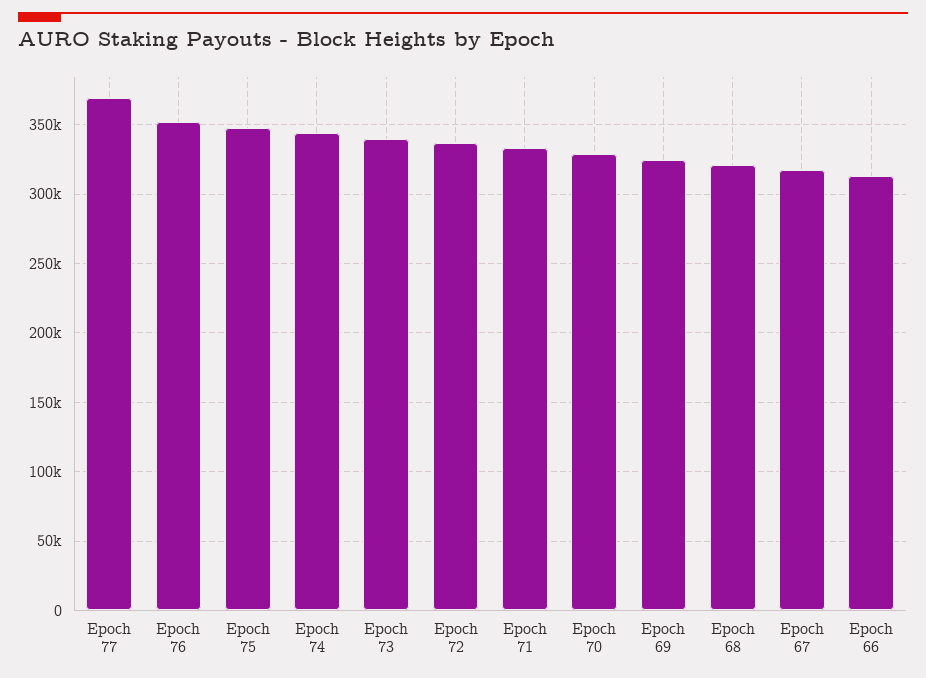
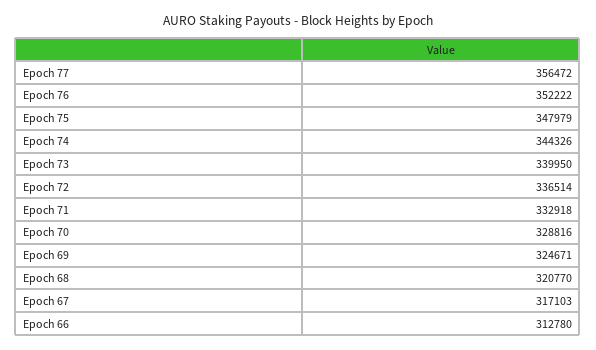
Epoch 77: 370000 -> 356472

